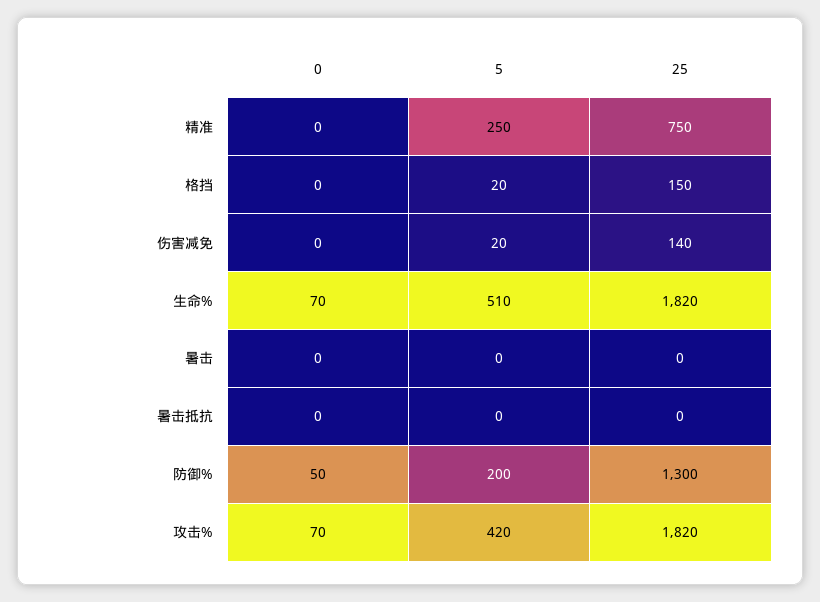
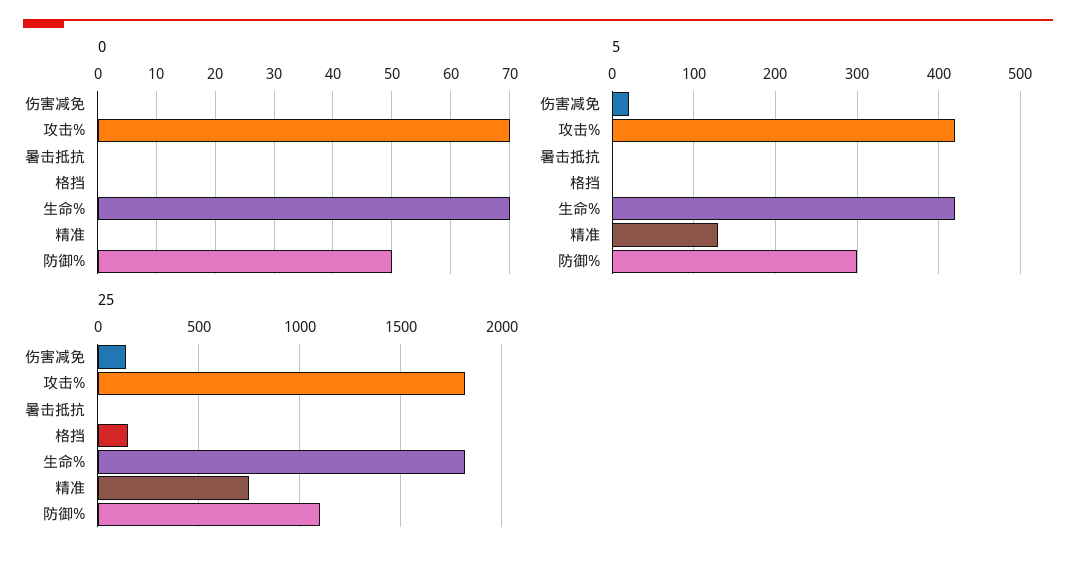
5, 精准: 250 -> 130
5, 格挡: 20 -> 0
5, 生命%: 510 -> 420
0, 暑击: 0 -> none
5, 暑击: 0 -> none
25, 暑击: 0 -> none
5, 防御%: 200 -> 300
25, 防御%: 1300 -> 1100

